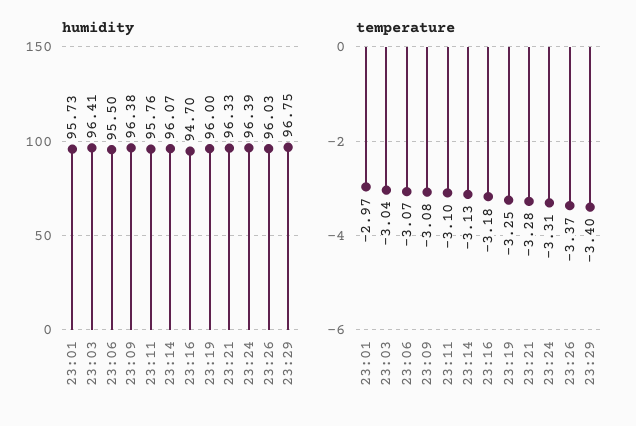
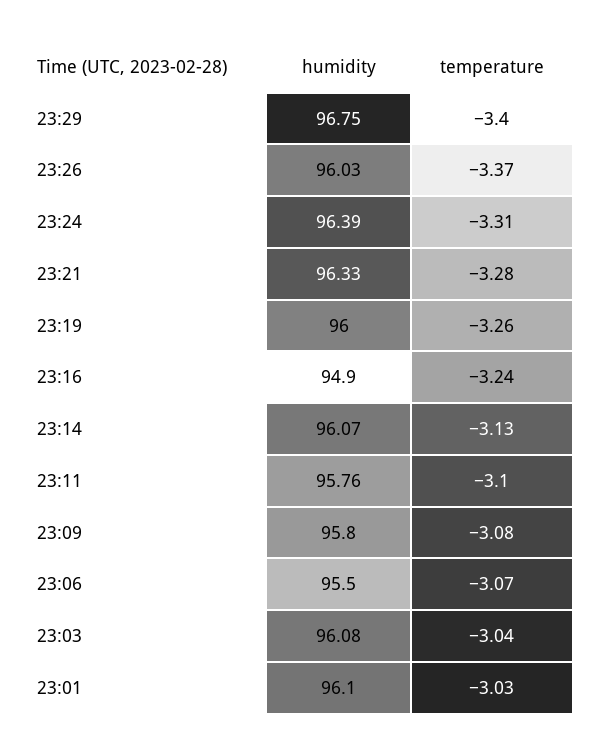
humidity, 23:01: 95.73 -> 96.1
humidity, 23:03: 96.41 -> 96.08
humidity, 23:09: 96.38 -> 95.8
humidity, 23:16: 94.7 -> 94.9
temperature, 23:01: -2.97 -> -3.03
temperature, 23:16: -3.18 -> -3.24
temperature, 23:19: -3.25 -> -3.26

